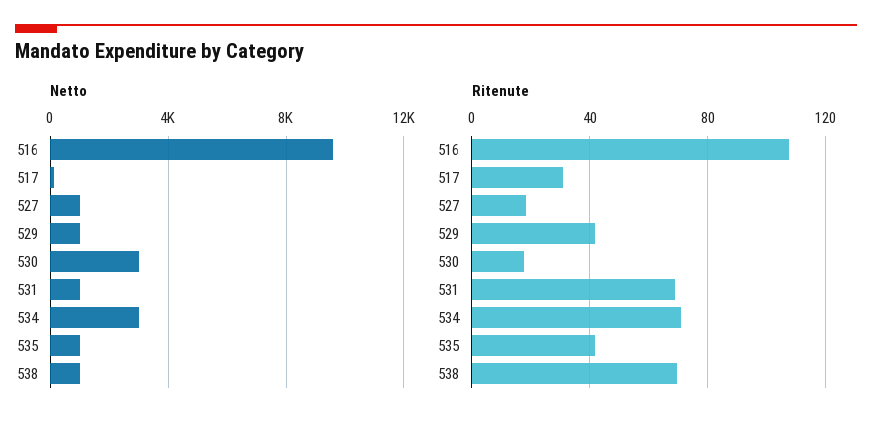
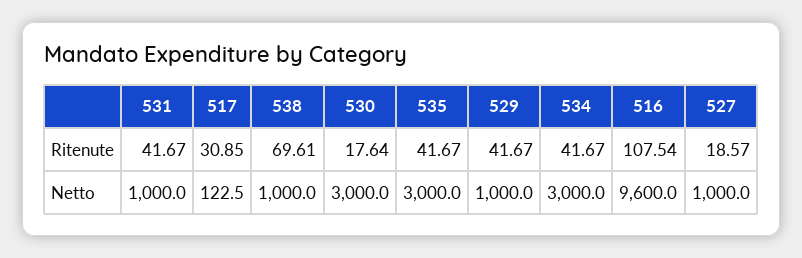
Netto, 535: 1000 -> 3000
Ritenute, 531: 70 -> 41.67
Ritenute, 534: 70 -> 41.67

